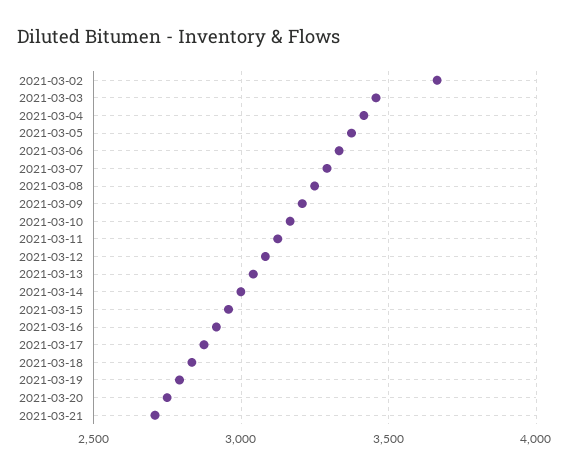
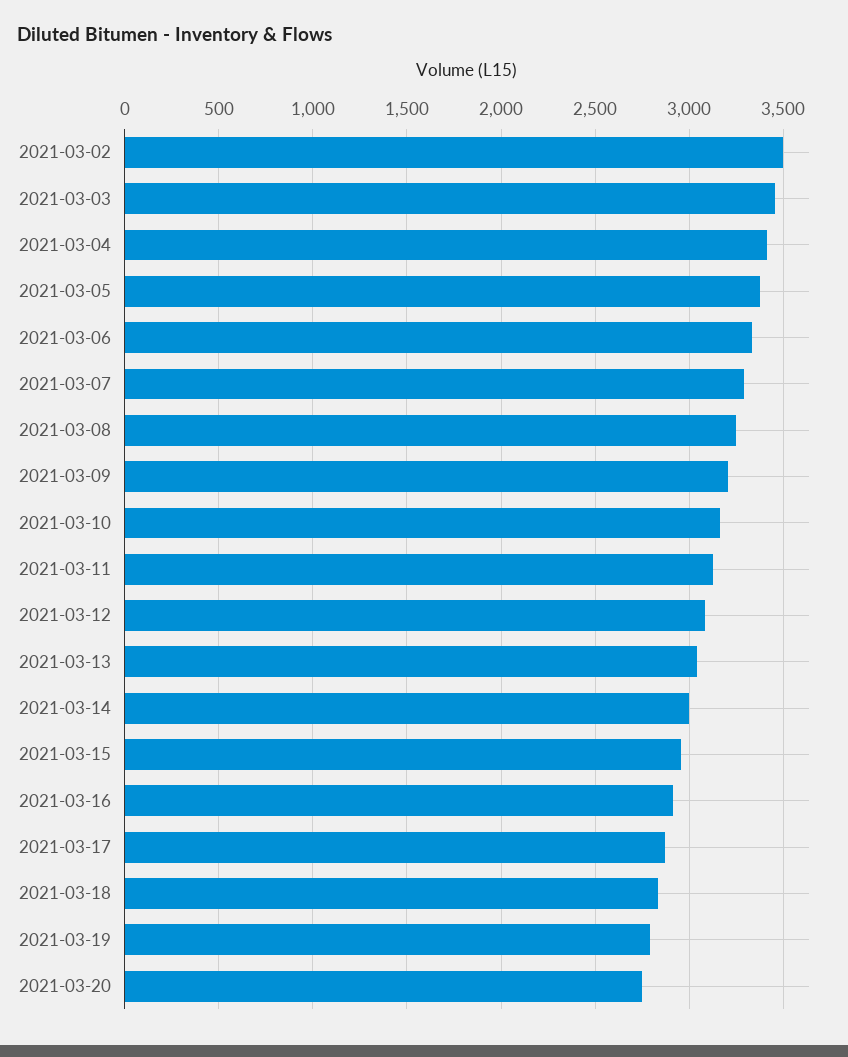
2021-03-02: 3650 -> 3500
2021-03-21: 2700 -> none

